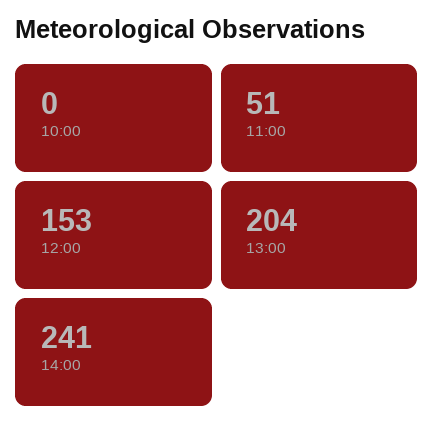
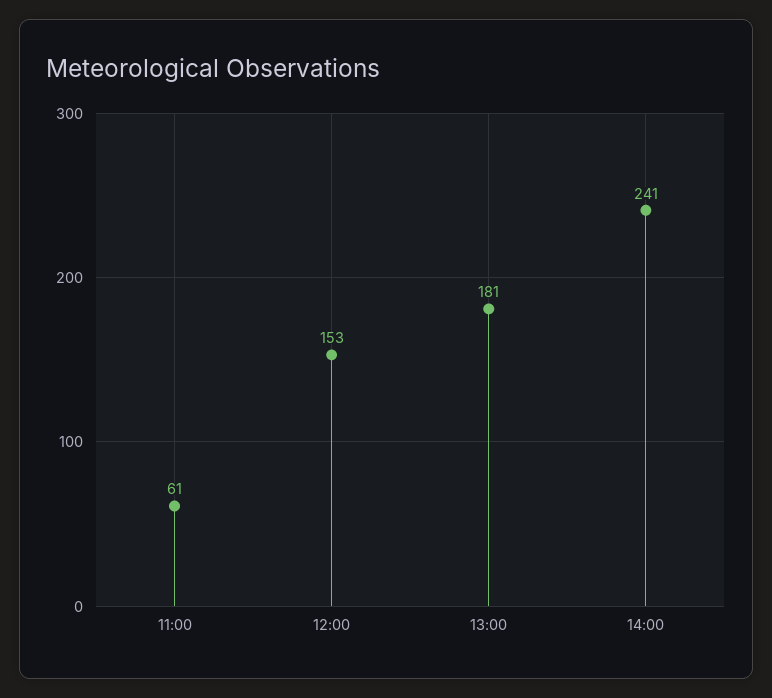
10:00: 0 -> none
11:00: 51 -> 61
13:00: 204 -> 181

